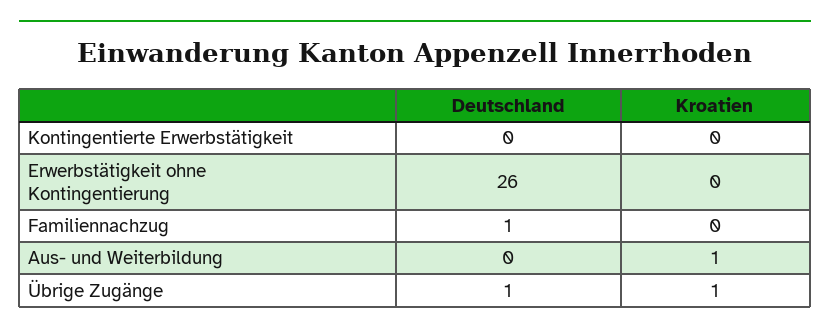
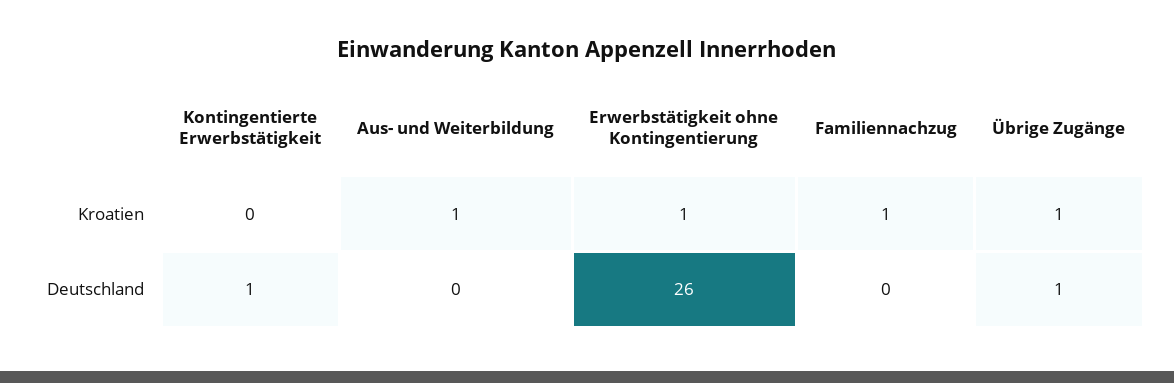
Deutschland, Kontingentierte Erwerbstätigkeit: 0 -> 1
Kroatien, Erwerbstätigkeit ohne Kontingentierung: 0 -> 1
Deutschland, Familiennachzug: 1 -> 0
Kroatien, Familiennachzug: 0 -> 1

